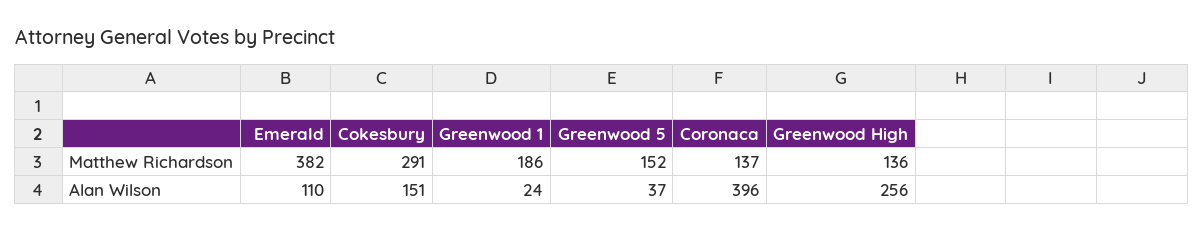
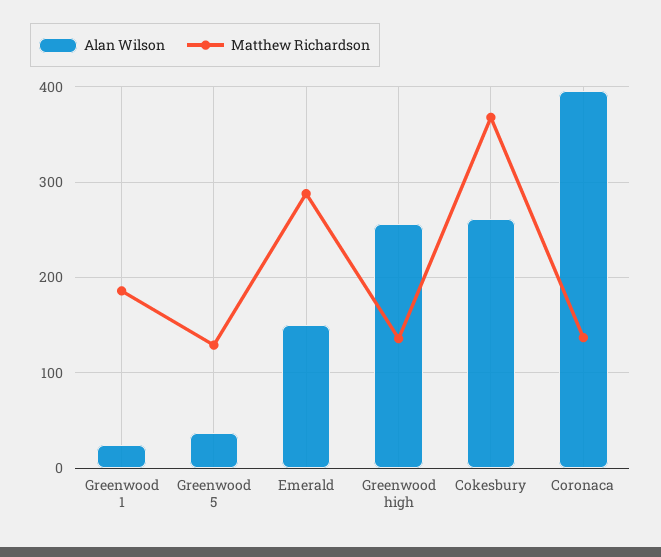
Matthew Richardson, Emerald: 382 -> 290
Matthew Richardson, Cokesbury: 291 -> 370
Matthew Richardson, Greenwood 5: 152 -> 130
Alan Wilson, Emerald: 110 -> 150
Alan Wilson, Cokesbury: 151 -> 260

